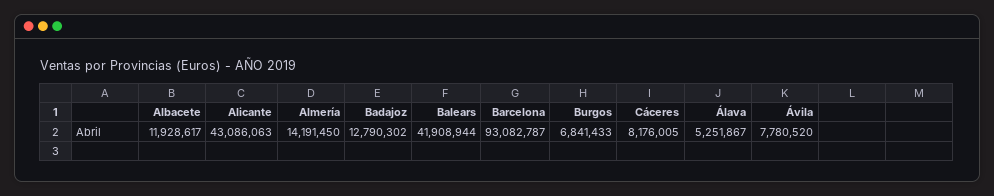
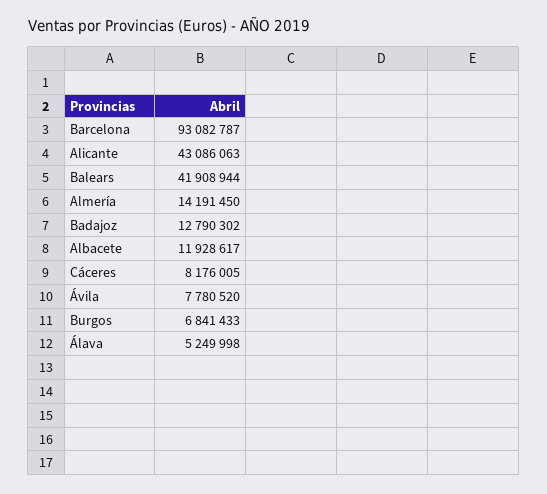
Álava: 5251867 -> 5249998

